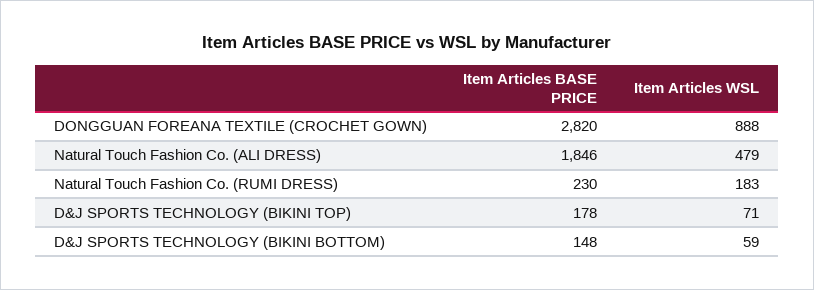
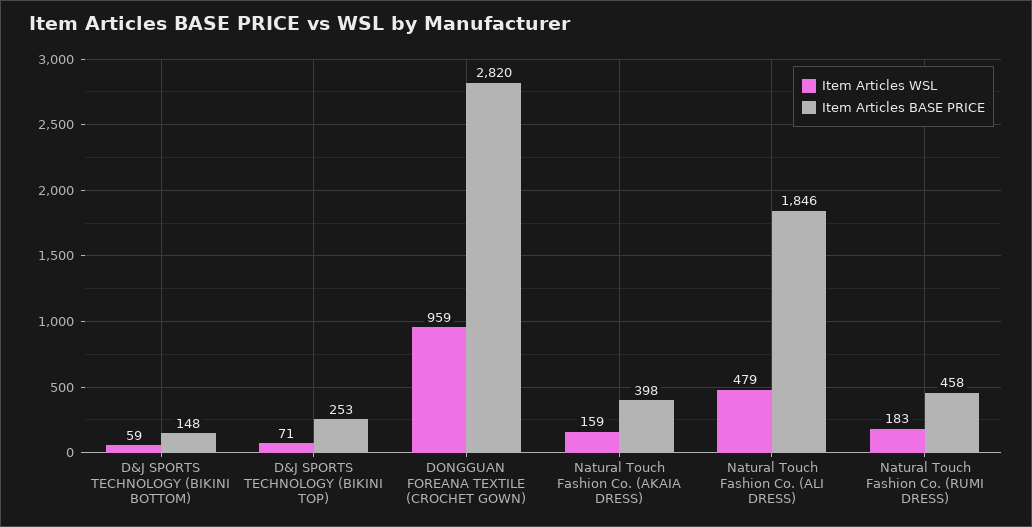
Item Articles WSL, DONGGUAN FOREANA TEXTILE (CROCHET GOWN): 888 -> 959
Item Articles BASE PRICE, Natural Touch Fashion Co. (RUMI DRESS): 230 -> 458
Item Articles BASE PRICE, D&J SPORTS TECHNOLOGY (BIKINI TOP): 178 -> 253
Item Articles WSL, Natural Touch Fashion Co. (AKAIA DRESS): none -> 159
Item Articles BASE PRICE, Natural Touch Fashion Co. (AKAIA DRESS): none -> 398

